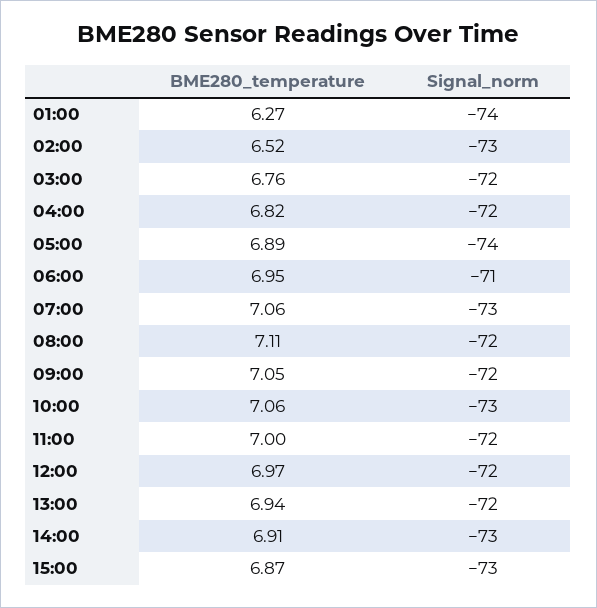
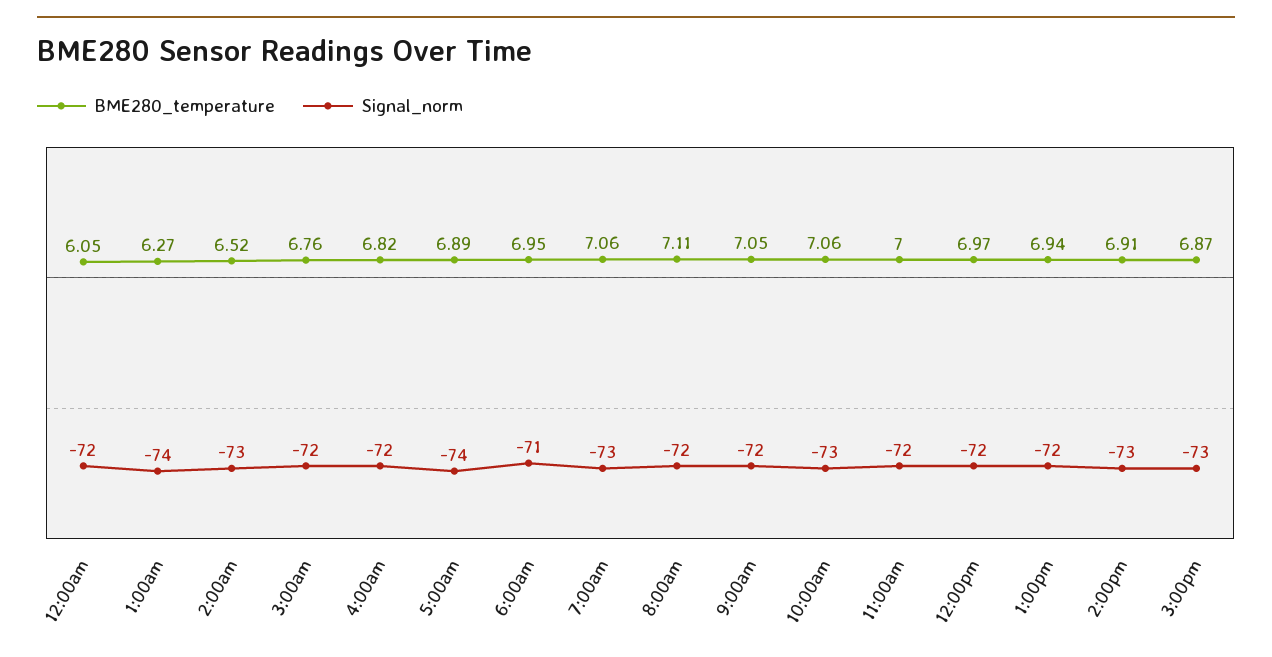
BME280_temperature, 12:00am: none -> 6.05
Signal_norm, 12:00am: none -> -72

